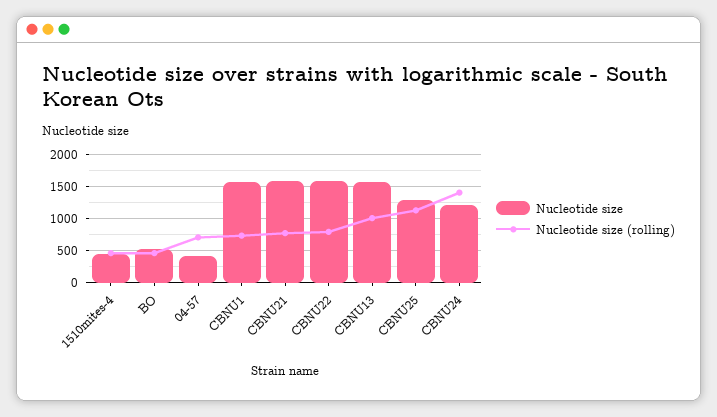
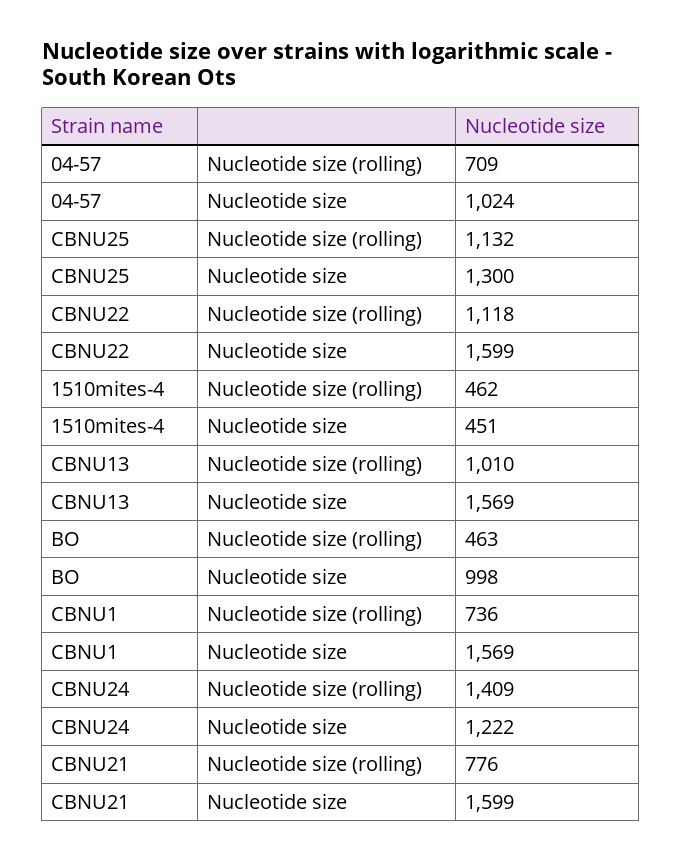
Nucleotide size, BO: 500 -> 998
Nucleotide size, 04-57: 400 -> 1024
Nucleotide size (rolling), CBNU22: 800 -> 1118

